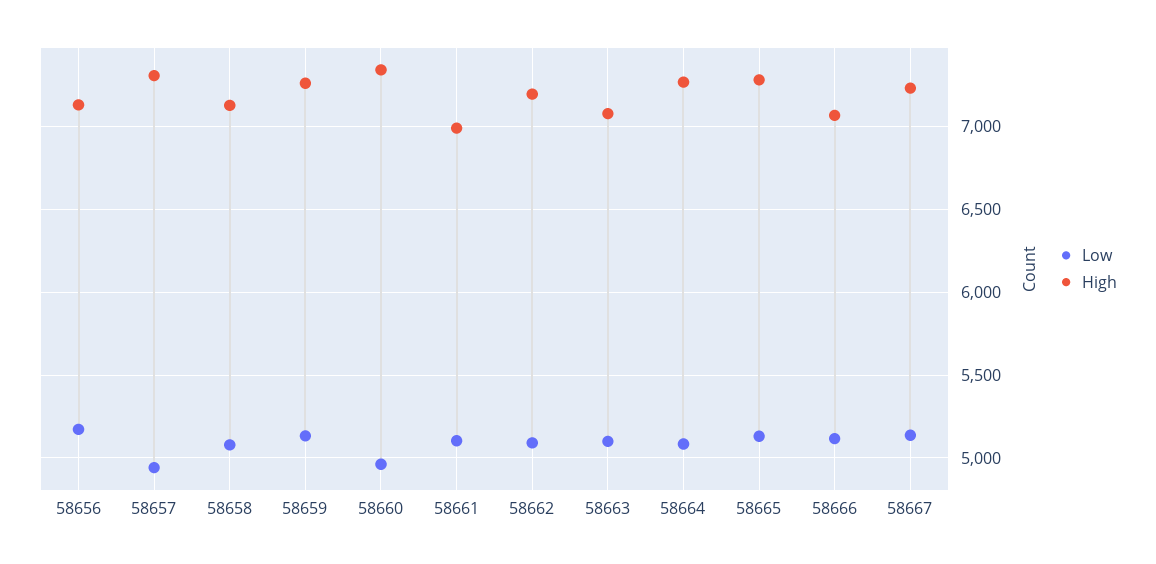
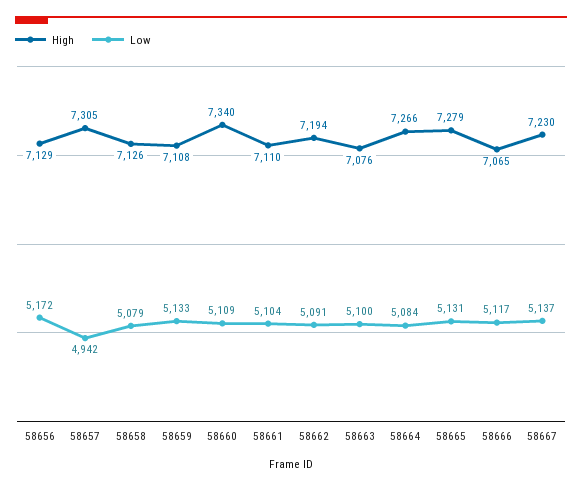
High, 58659: 7250 -> 7108
Low, 58660: 4950 -> 5109
High, 58661: 7000 -> 7110

